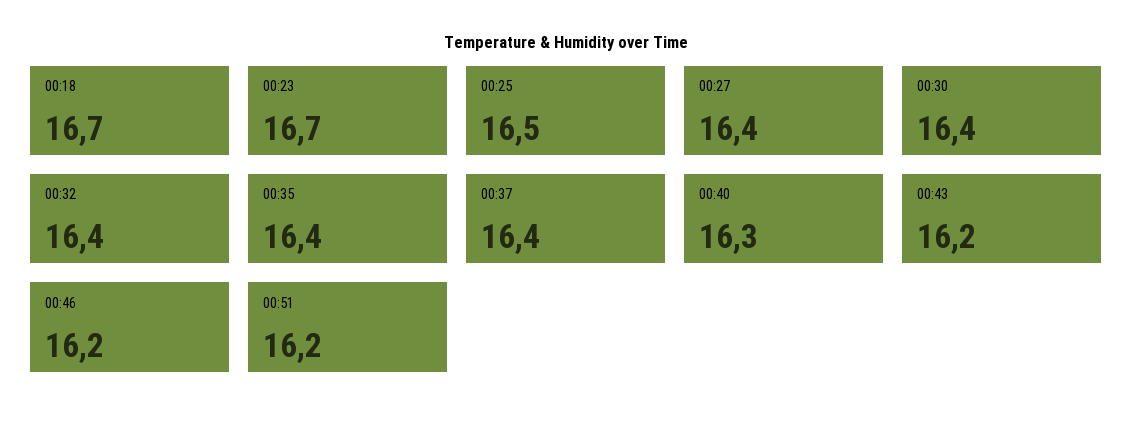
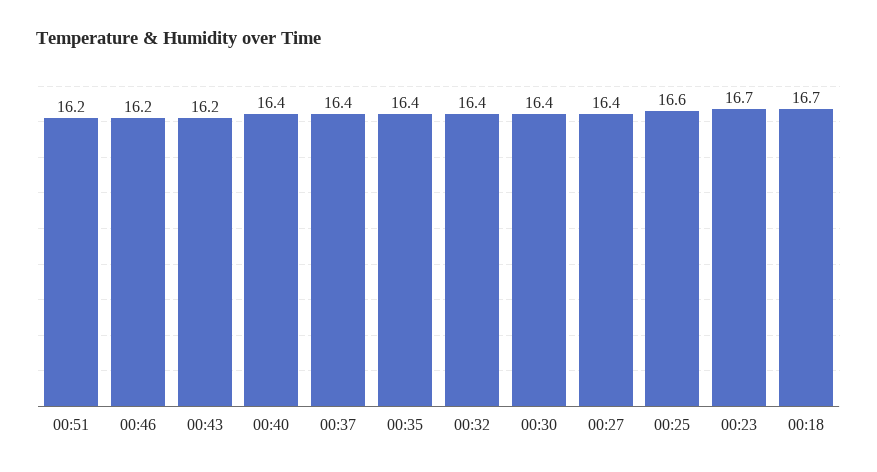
00:25: 16.5 -> 16.6
00:40: 16.3 -> 16.4

